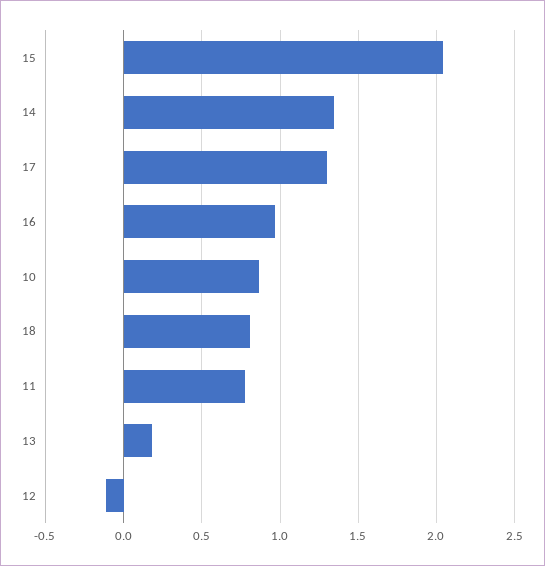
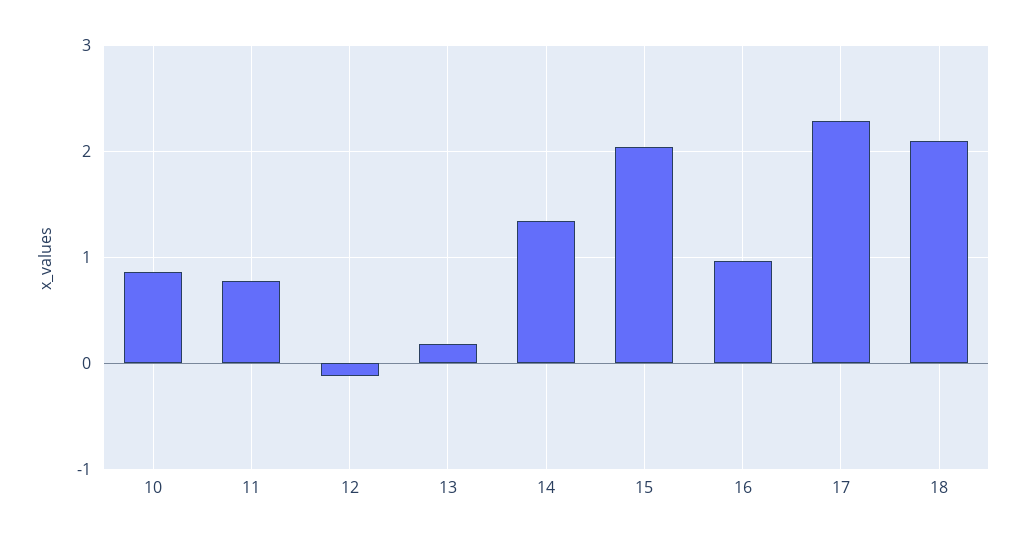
17: 1.3 -> 2.3
18: 0.8 -> 2.1

